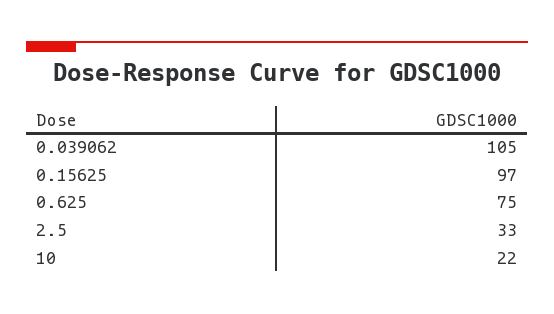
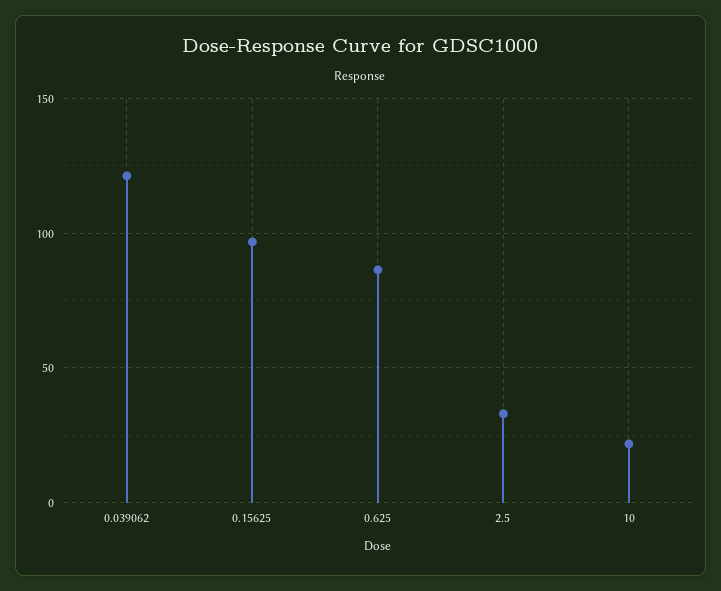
0.039062: 105 -> 120
0.625: 75 -> 85

